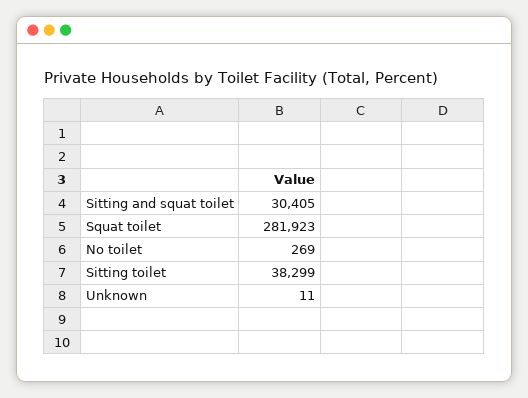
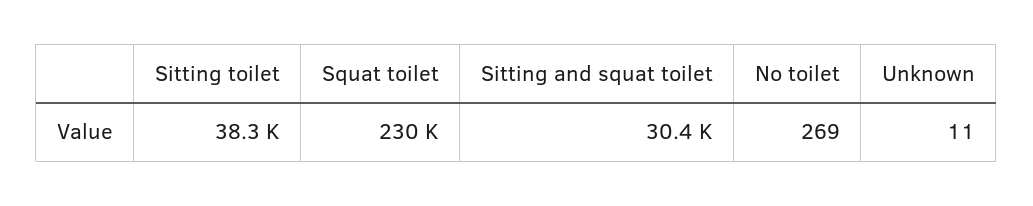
Squat toilet: 281923 -> 230000

